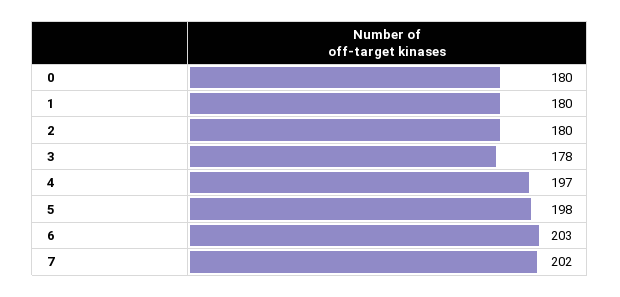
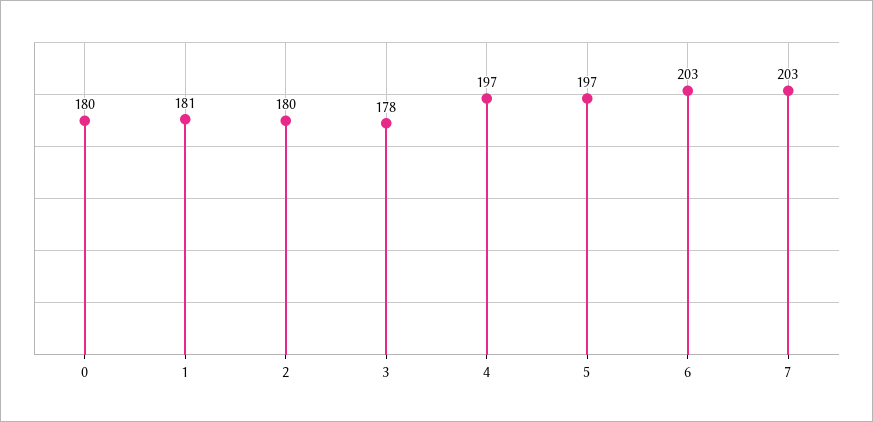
1: 180 -> 181
5: 198 -> 197
7: 202 -> 203

